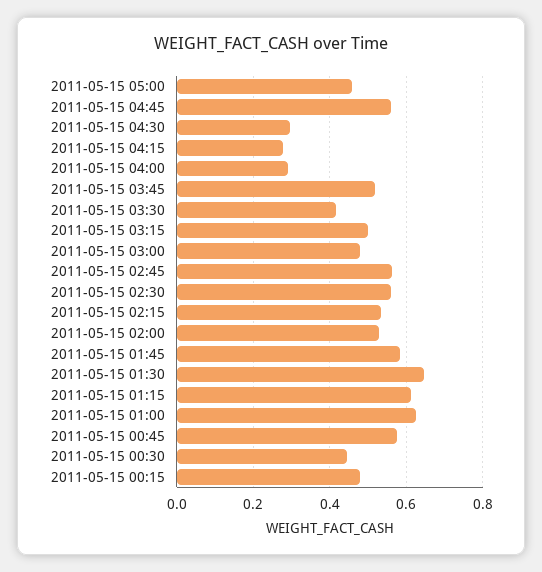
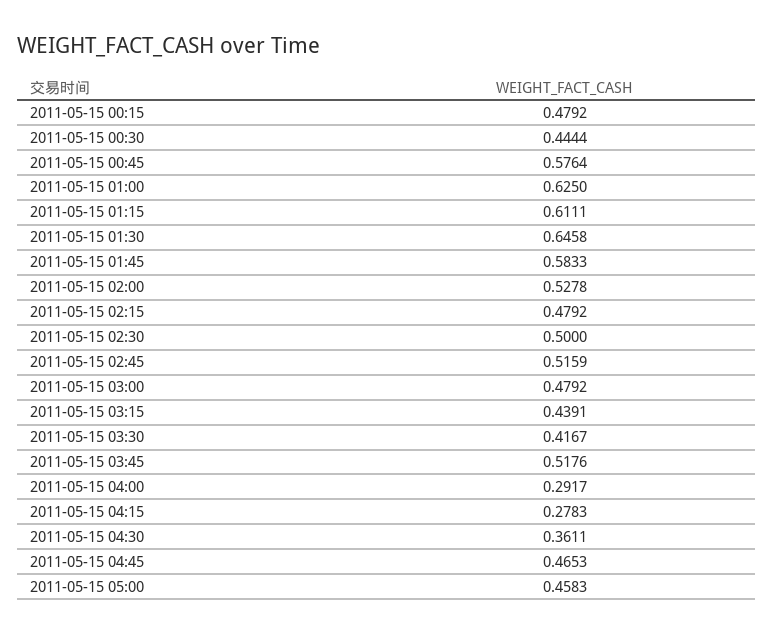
2011-05-15 04:45: 0.56 -> 0.4653
2011-05-15 04:30: 0.3 -> 0.3611
2011-05-15 03:15: 0.5 -> 0.4391
2011-05-15 02:45: 0.56 -> 0.5159
2011-05-15 02:30: 0.56 -> 0.5
2011-05-15 02:15: 0.54 -> 0.4792

